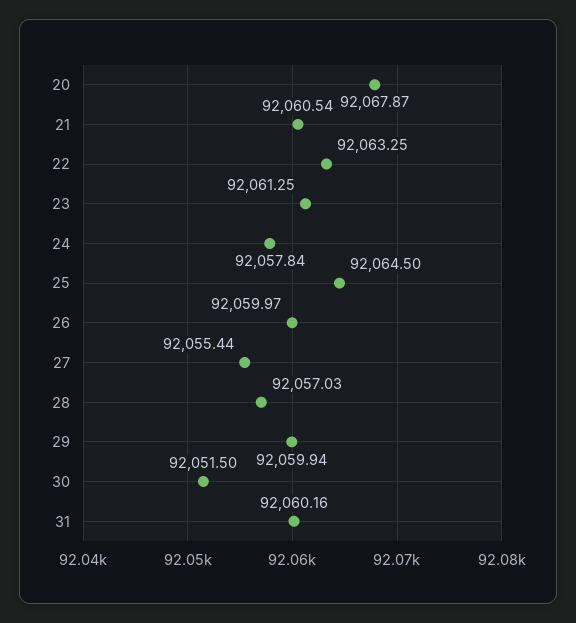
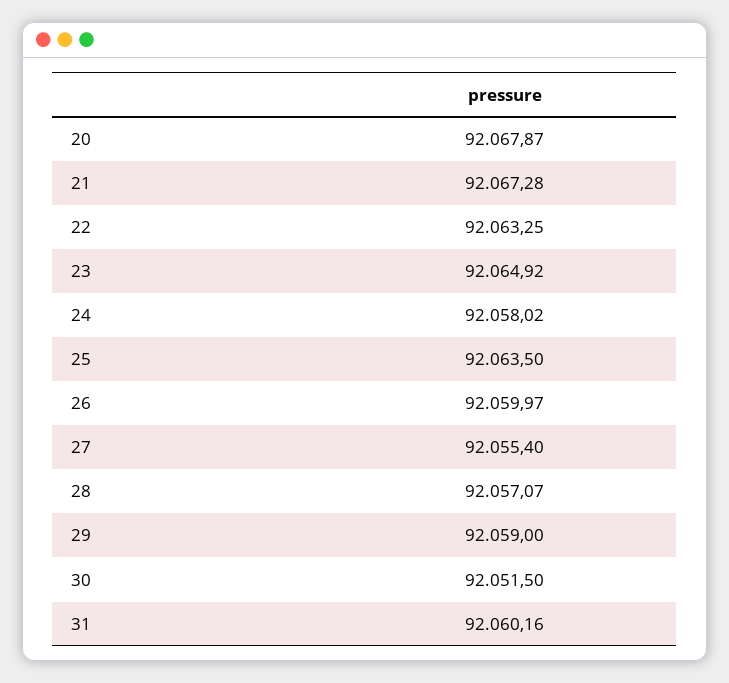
21: 92060.54 -> 92067.28
23: 92061.25 -> 92064.92
24: 92057.84 -> 92058.02
25: 92064.5 -> 92063.5
27: 92055.44 -> 92055.4
28: 92057.03 -> 92057.07
29: 92059.94 -> 92059

